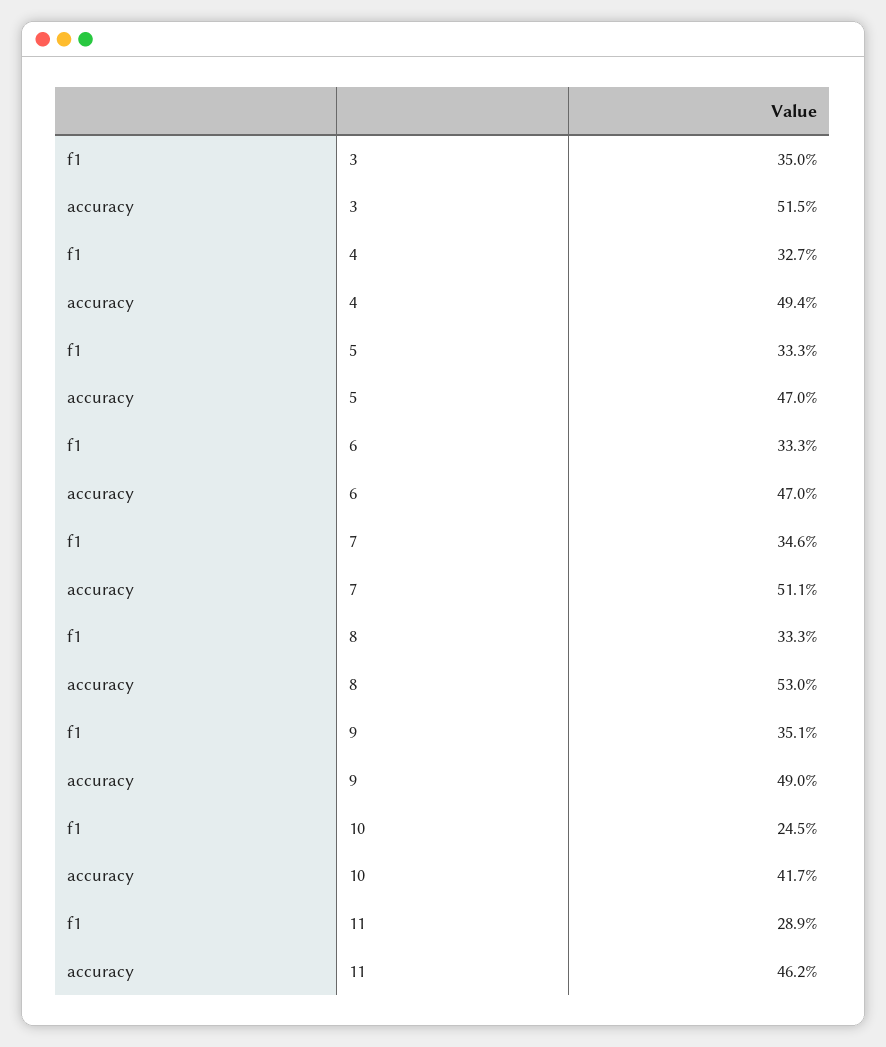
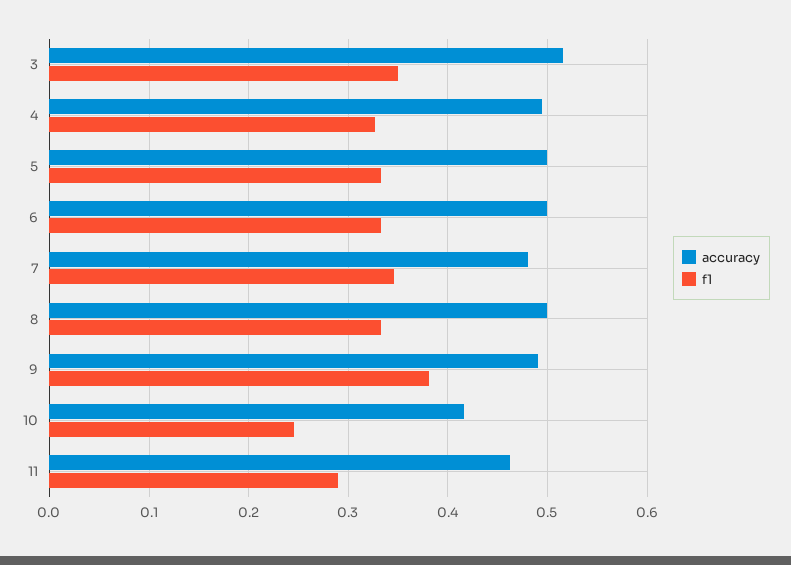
accuracy, 5: 0.47 -> 0.5
accuracy, 6: 0.47 -> 0.5
accuracy, 7: 0.511 -> 0.48
accuracy, 8: 0.53 -> 0.5
f1, 9: 0.351 -> 0.38

